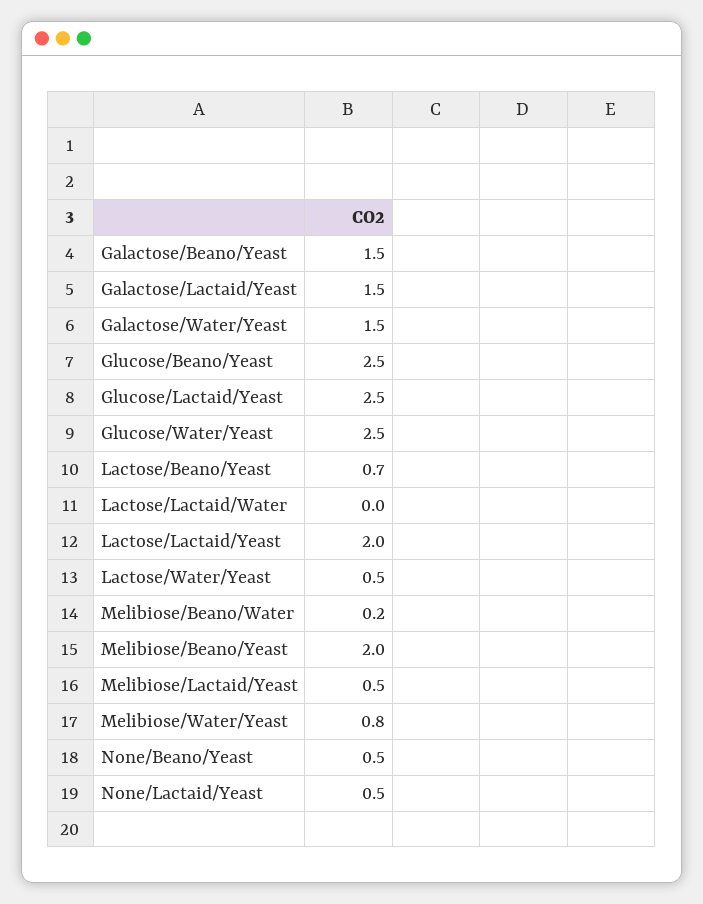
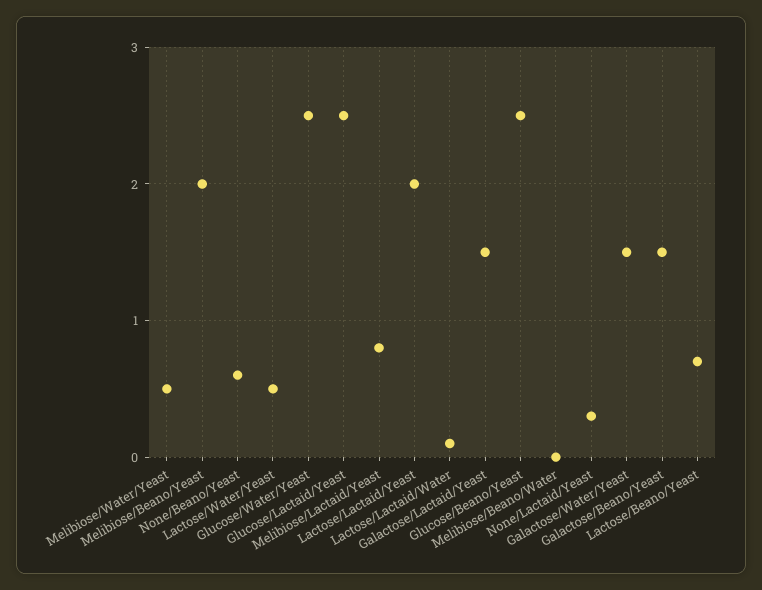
Lactose/Lactaid/Water: 0 -> 0.1
Melibiose/Beano/Water: 0.2 -> 0
Melibiose/Lactaid/Yeast: 0.5 -> 0.8
Melibiose/Water/Yeast: 0.8 -> 0.5
None/Beano/Yeast: 0.5 -> 0.6
None/Lactaid/Yeast: 0.5 -> 0.3

